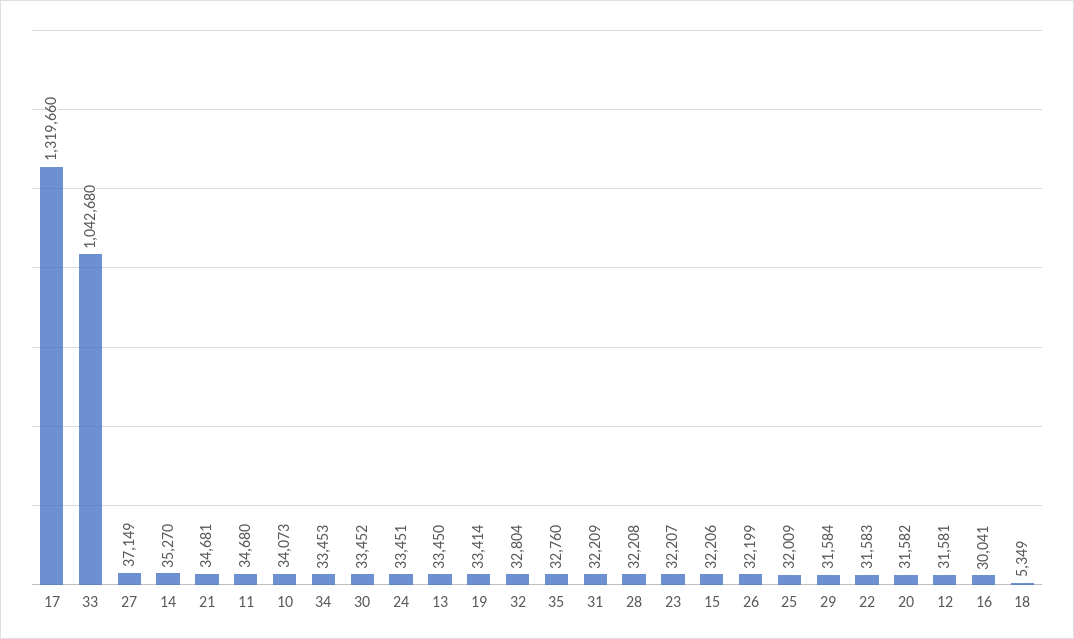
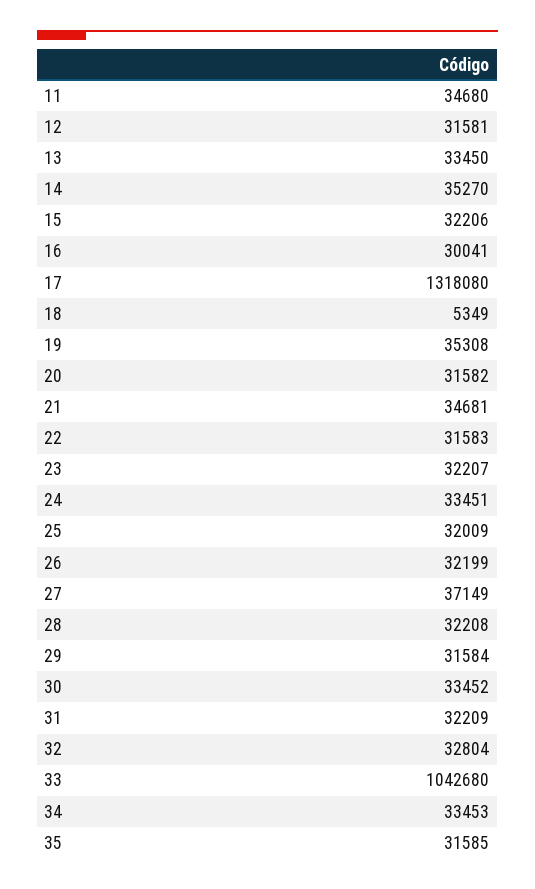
17: 1319660 -> 1318080
10: 34073 -> none
19: 33414 -> 35308
35: 32760 -> 31585

